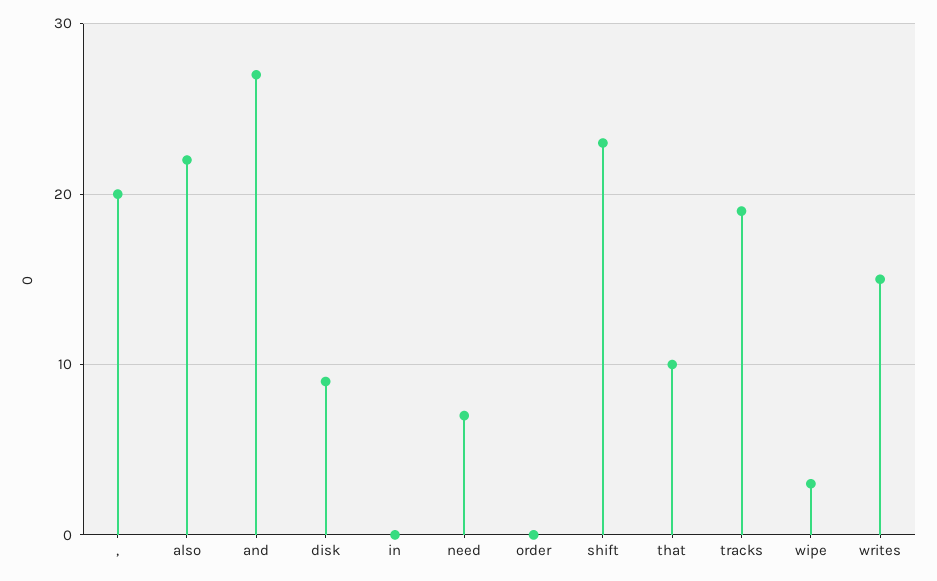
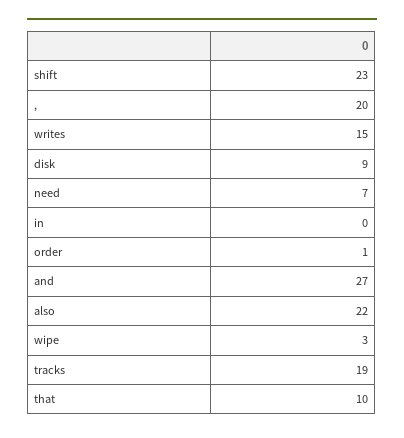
order: 0 -> 1

